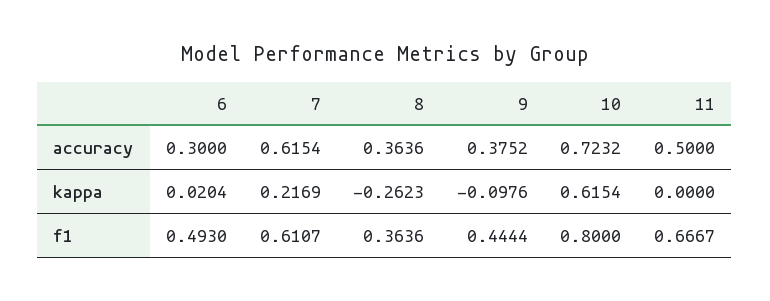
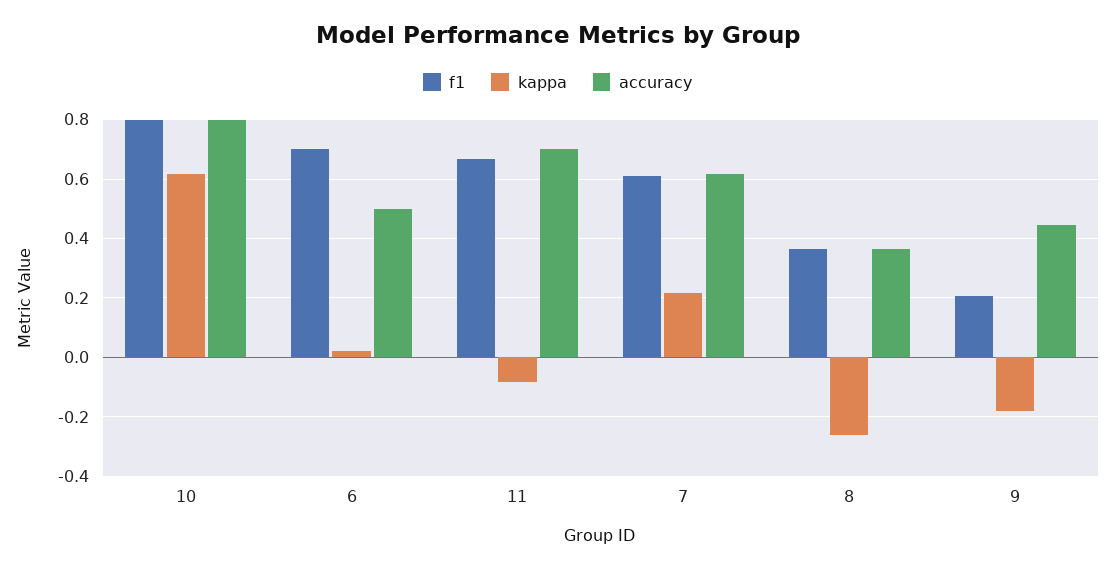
accuracy, 6: 0.3 -> 0.5
accuracy, 9: 0.3752 -> 0.45
accuracy, 10: 0.7232 -> 0.8
accuracy, 11: 0.5 -> 0.7
kappa, 9: -0.0976 -> -0.175
kappa, 11: 0 -> -0.075
f1, 6: 0.493 -> 0.7
f1, 9: 0.4444 -> 0.2

